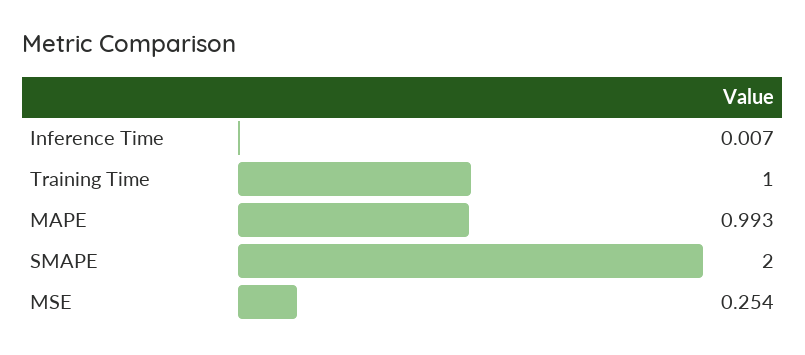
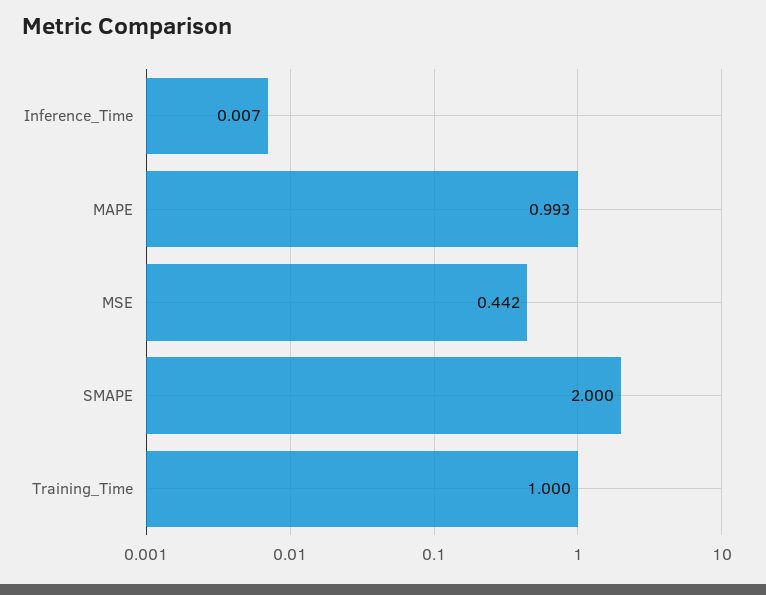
MSE: 0.254 -> 0.442

